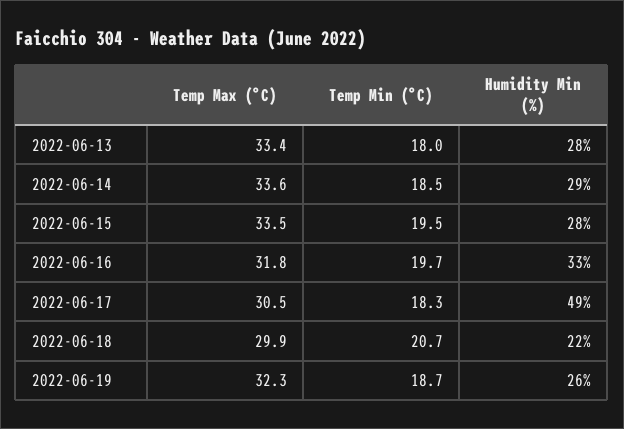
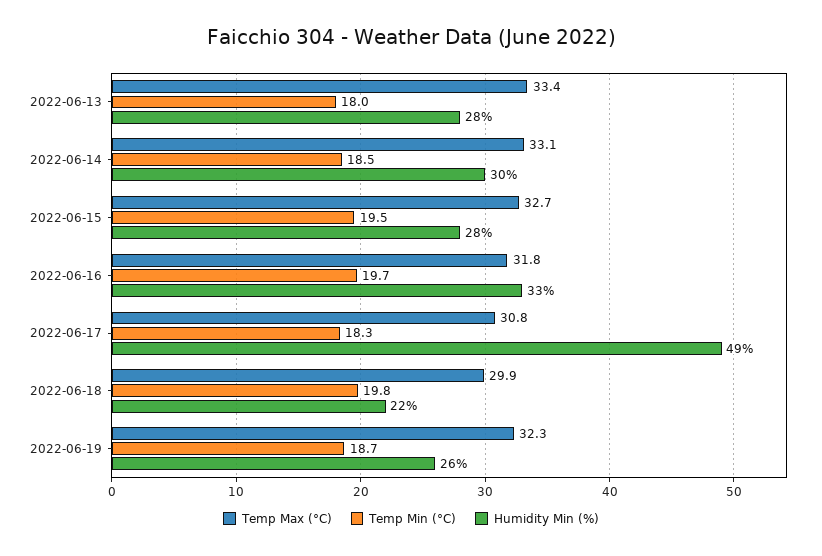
Temp Max (°C), 2022-06-14: 33.6 -> 33.1
Humidity Min (%), 2022-06-14: 29 -> 30
Temp Max (°C), 2022-06-15: 33.5 -> 32.7
Temp Max (°C), 2022-06-17: 30.5 -> 30.8
Temp Min (°C), 2022-06-18: 20.7 -> 19.8

